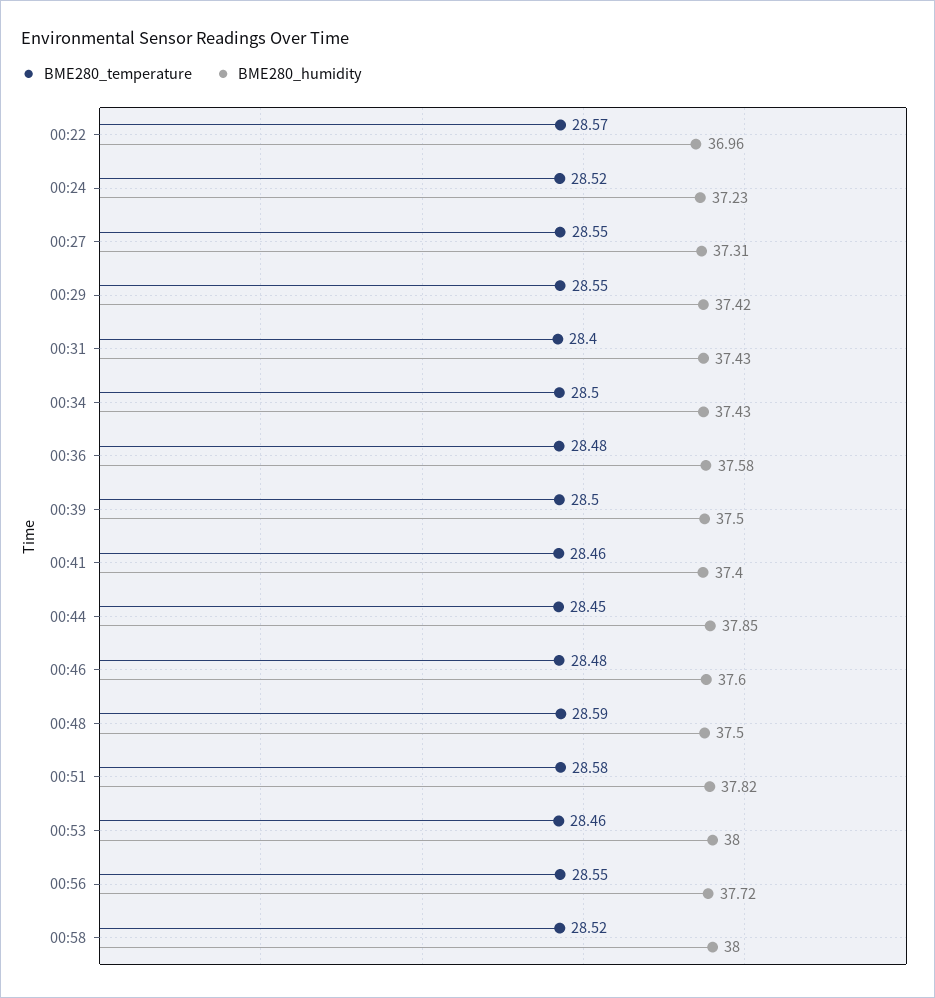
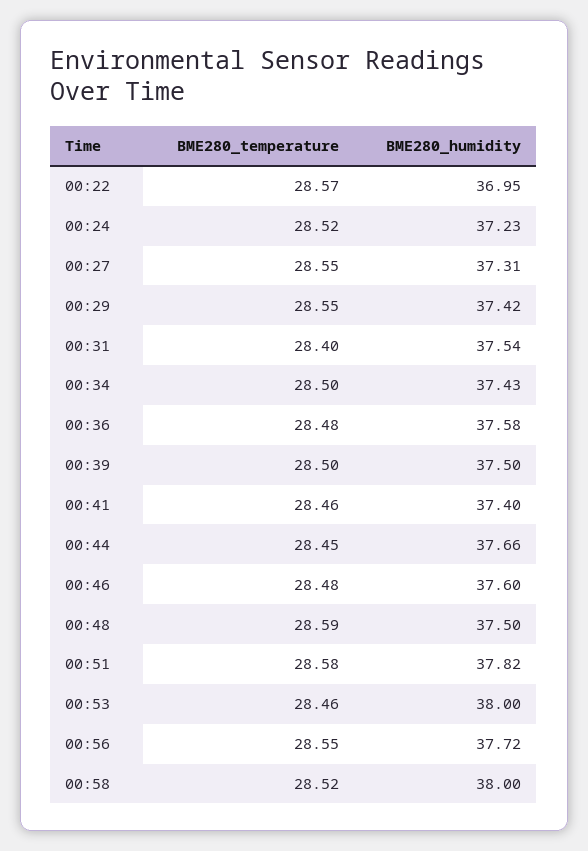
BME280_humidity, 00:22: 36.96 -> 36.95
BME280_humidity, 00:31: 37.43 -> 37.54
BME280_humidity, 00:44: 37.85 -> 37.66

